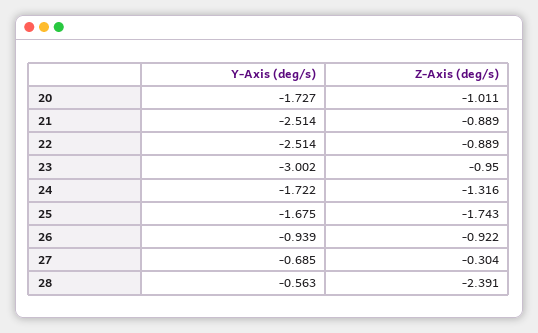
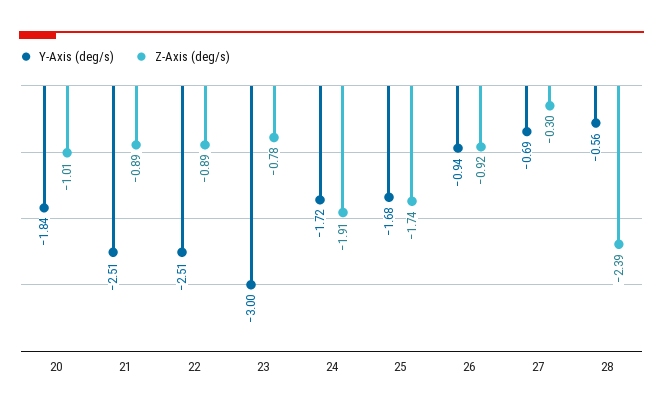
Y-Axis (deg/s), 20: -1.727 -> -1.84
Z-Axis (deg/s), 23: -0.95 -> -0.78
Z-Axis (deg/s), 24: -1.316 -> -1.91

